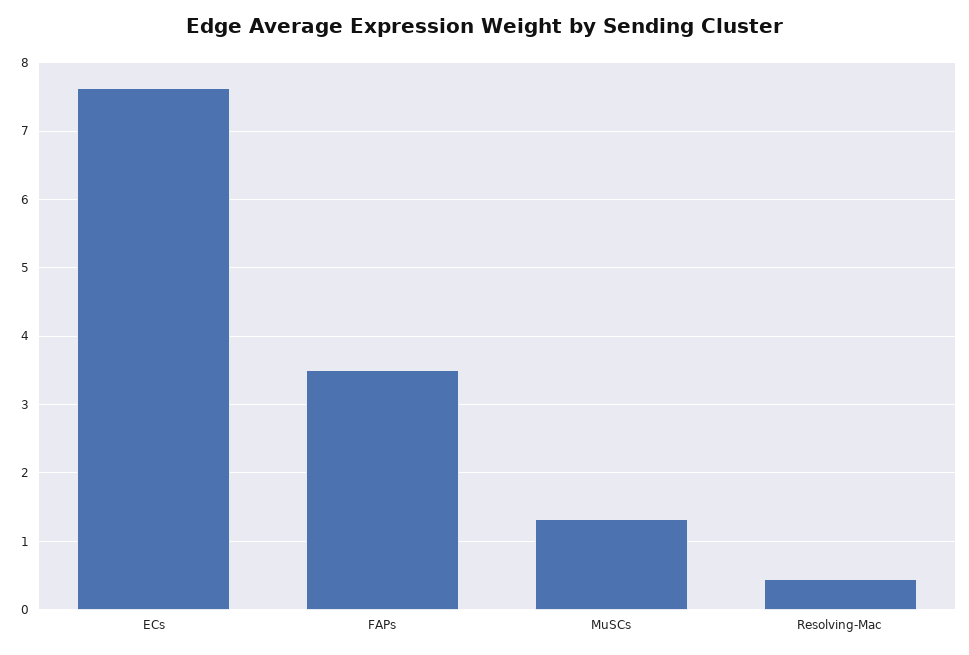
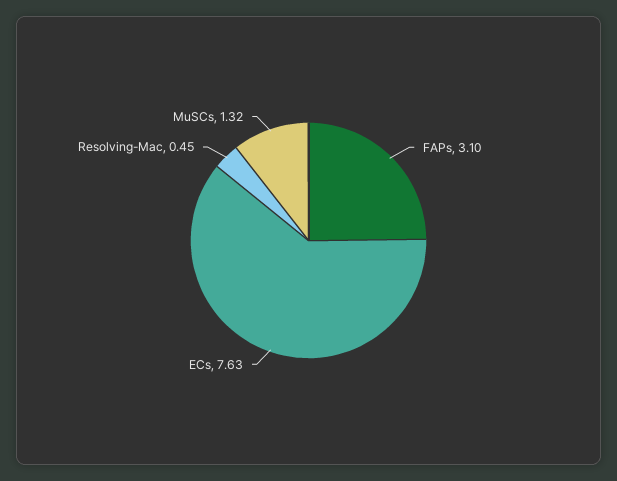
FAPs: 3.5 -> 3.1

